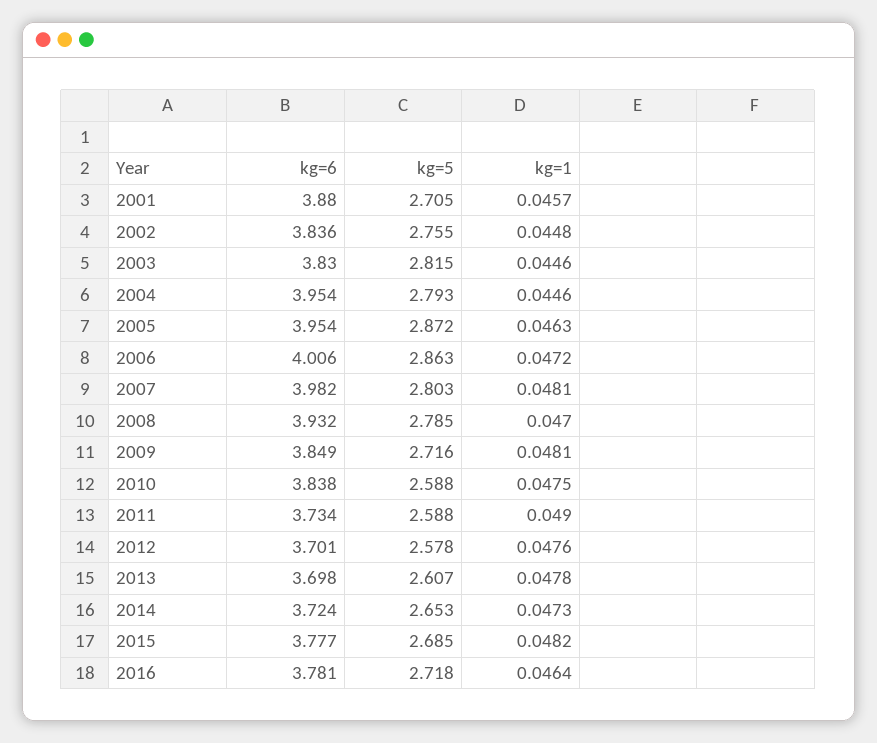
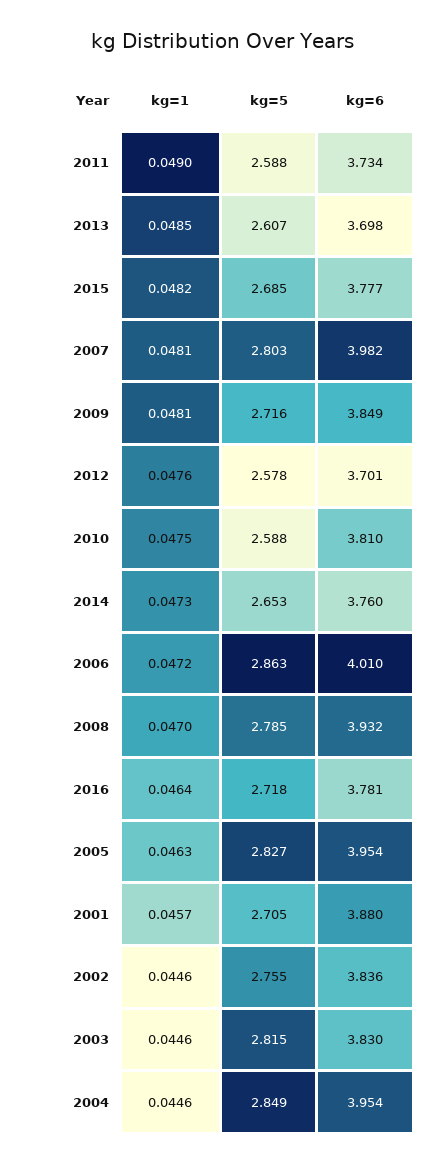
kg=1, 2002: 0.0448 -> 0.0446
kg=5, 2004: 2.793 -> 2.849
kg=5, 2005: 2.872 -> 2.827
kg=6, 2006: 4.006 -> 4.01
kg=6, 2010: 3.838 -> 3.81
kg=1, 2013: 0.0478 -> 0.0485
kg=6, 2014: 3.724 -> 3.76

